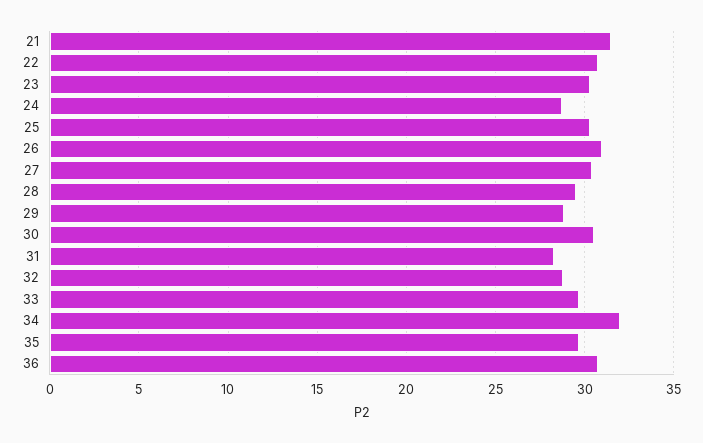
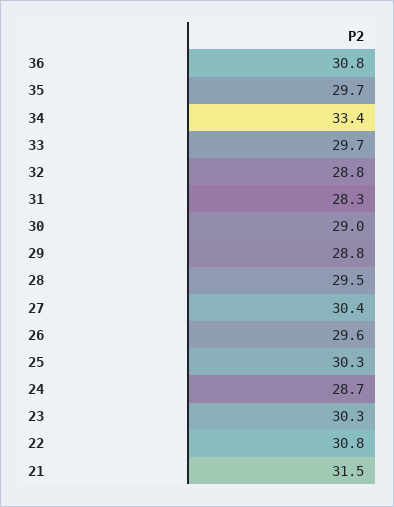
26: 31 -> 29.6
30: 30.5 -> 29
34: 32 -> 33.4

